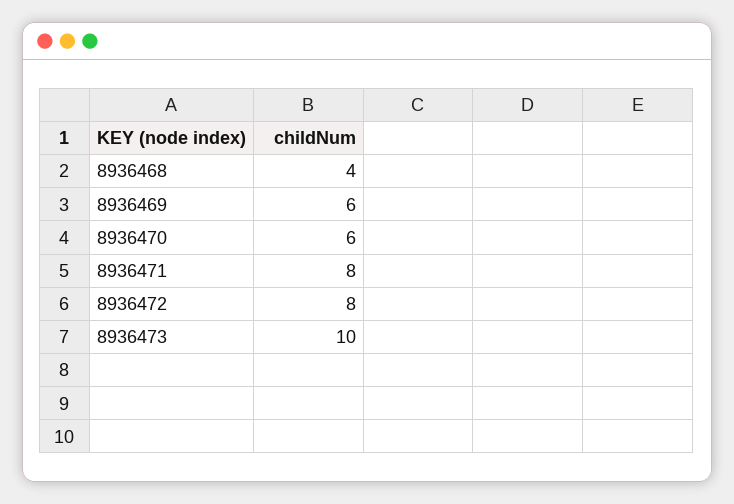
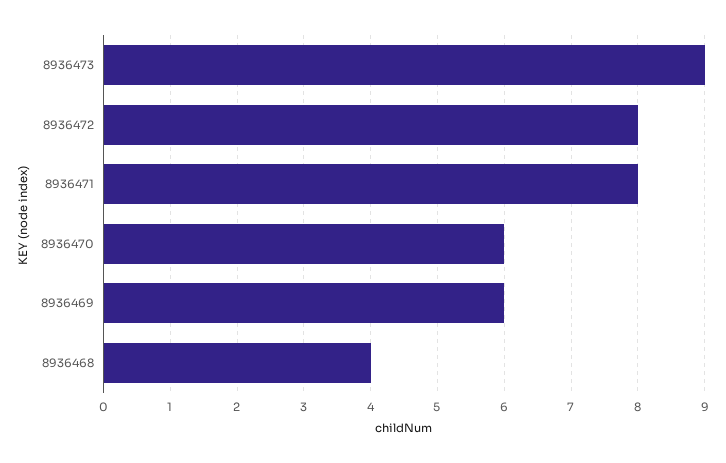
8936473: 10 -> 9

